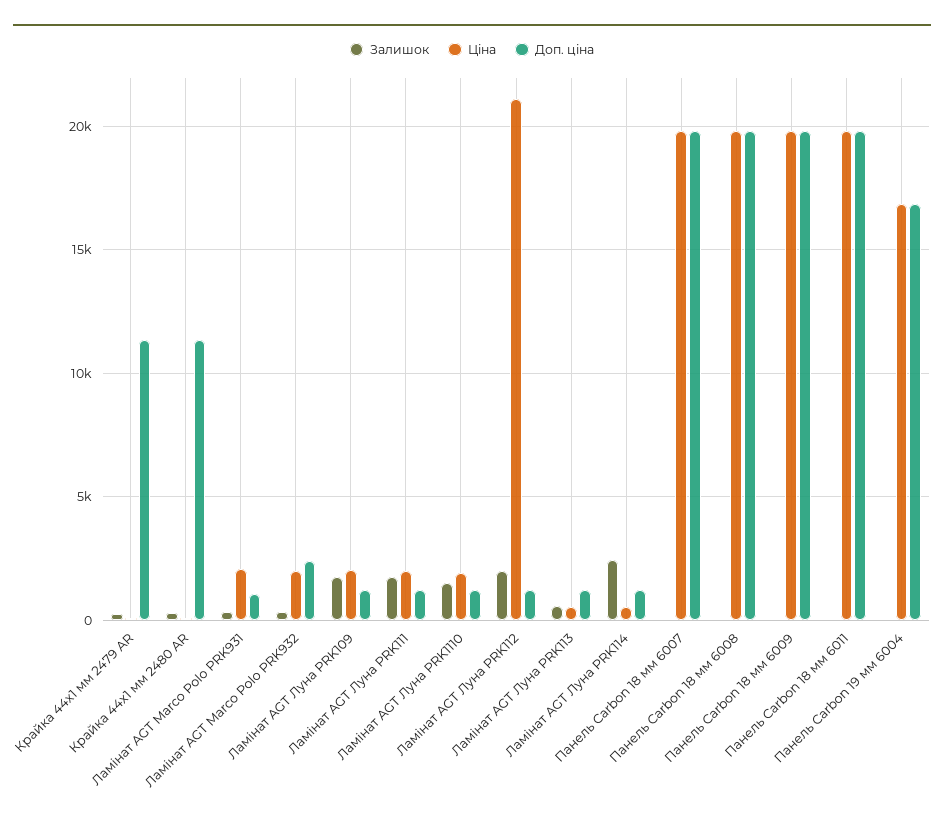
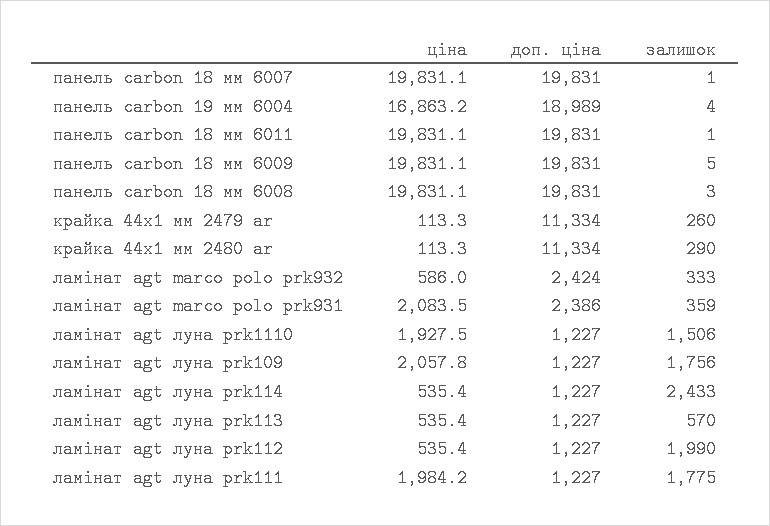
Доп. ціна, Ламінат AGT Marco Polo PRK931: 1000 -> 2386
Ціна, Ламінат AGT Marco Polo PRK932: 2000 -> 586
Ціна, Ламінат AGT Луна PRK112: 21000 -> 535.4
Доп. ціна, Панель Carbon 19 мм 6004: 17000 -> 18989

